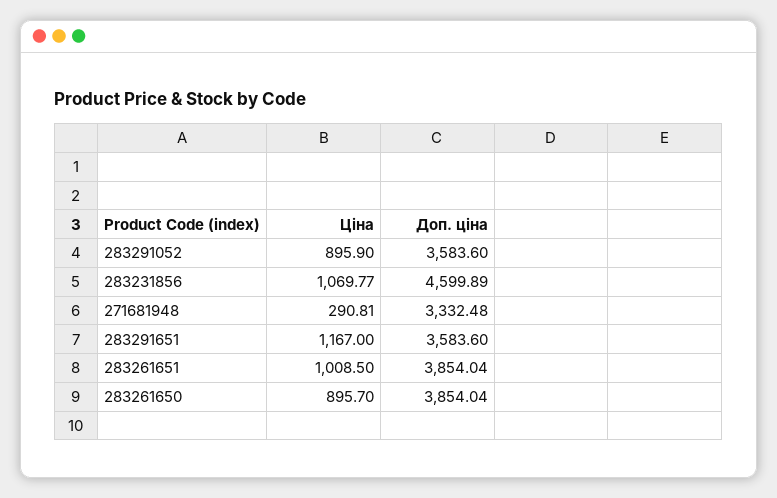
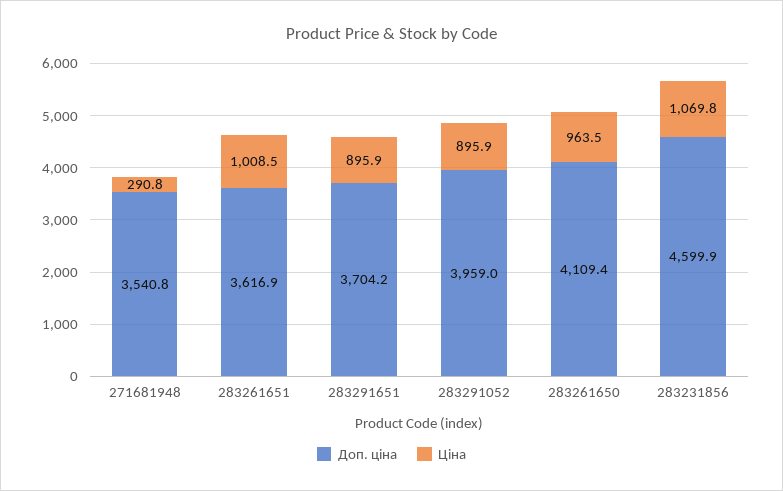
Доп. ціна, 283291052: 3583.6 -> 3959
Доп. ціна, 271681948: 3332.48 -> 3540.8
Ціна, 283291651: 1167 -> 895.9
Доп. ціна, 283291651: 3583.6 -> 3704.2
Доп. ціна, 283261651: 3854.04 -> 3616.9
Ціна, 283261650: 895.7 -> 963.5
Доп. ціна, 283261650: 3854.04 -> 4109.4

